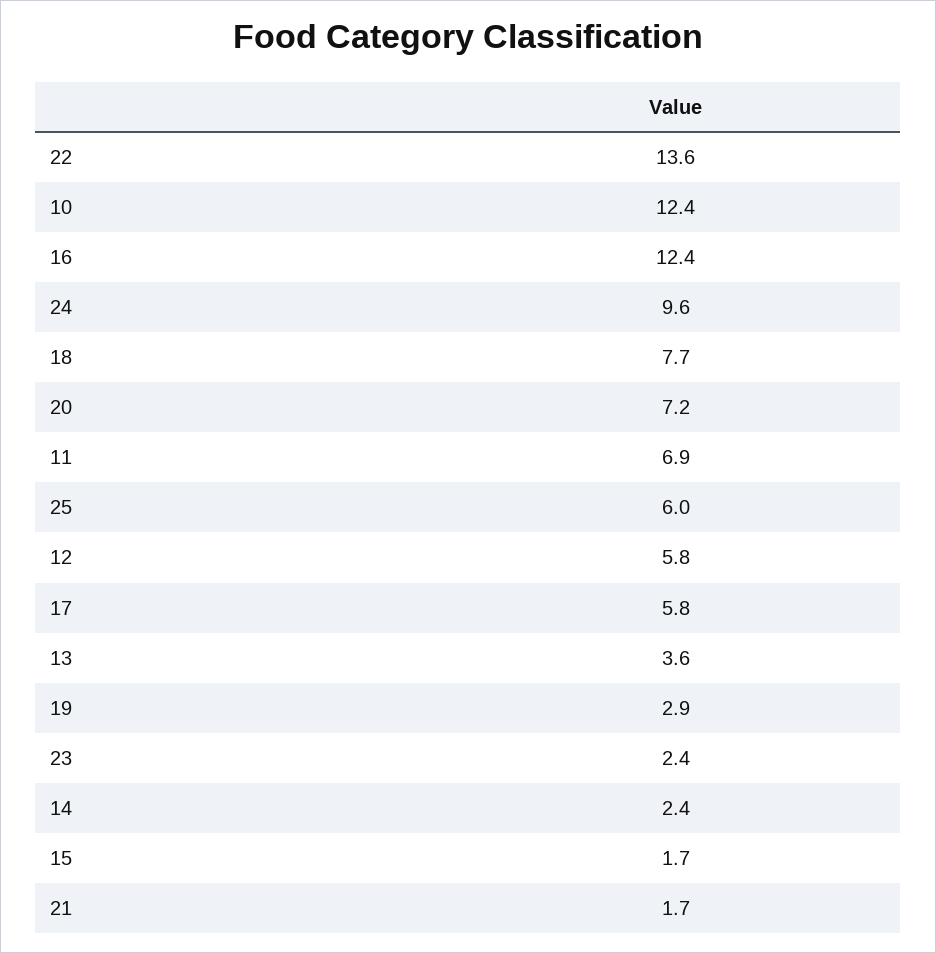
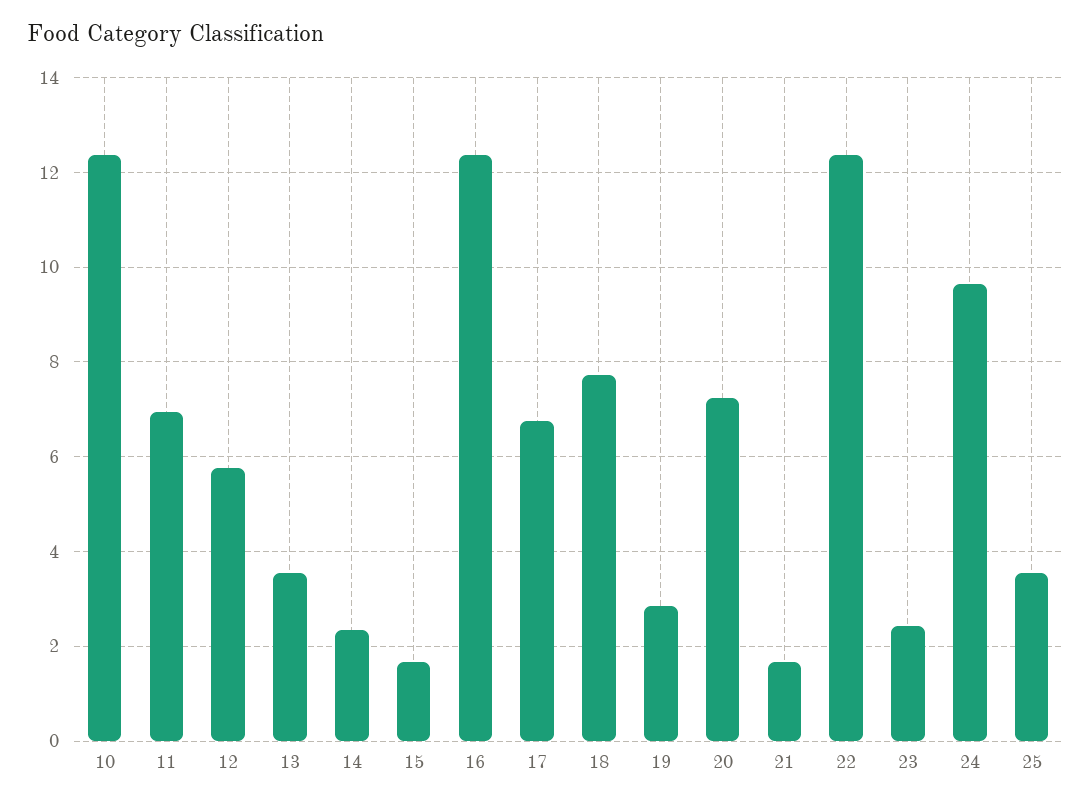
22: 13.6 -> 12.4
25: 6 -> 3.6
17: 5.8 -> 6.8

